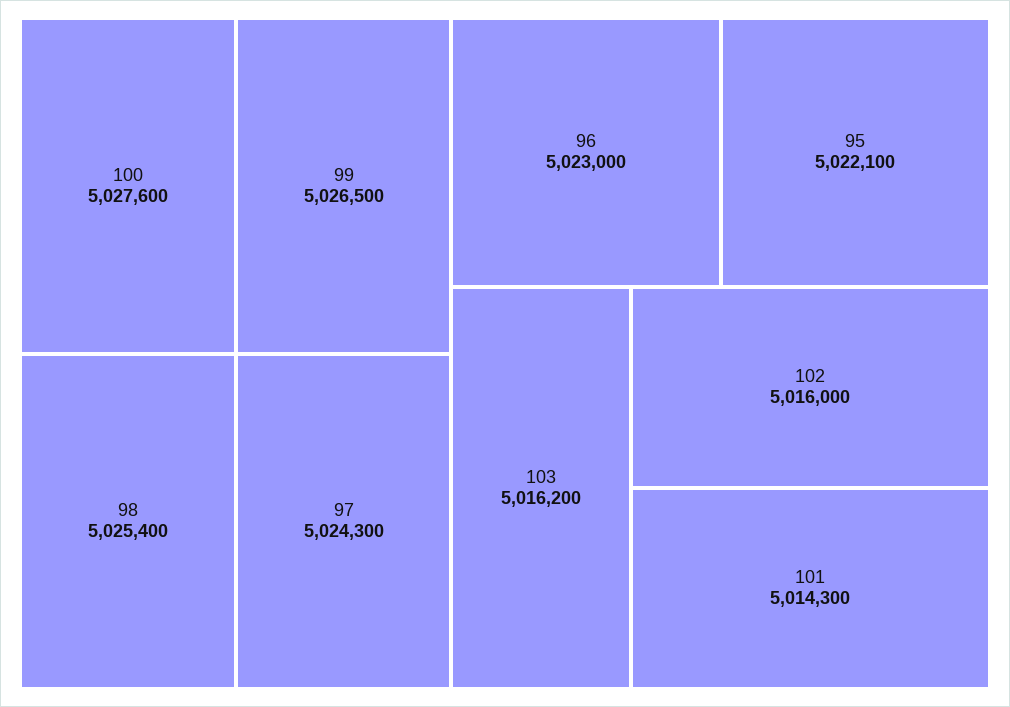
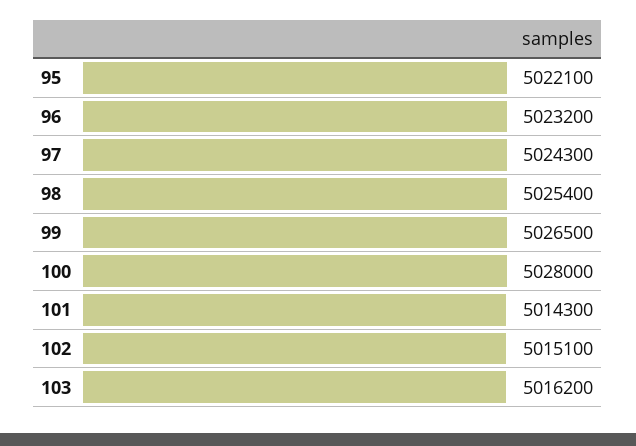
100: 5027600 -> 5028000
96: 5023000 -> 5023200
102: 5016000 -> 5015100

